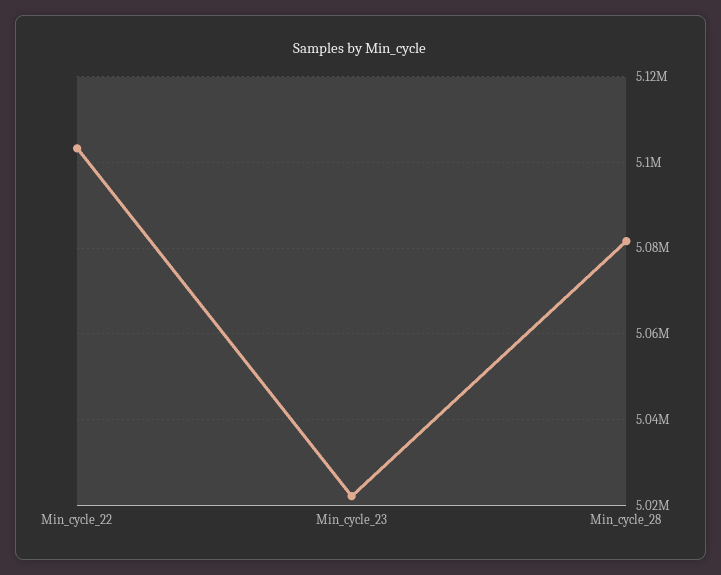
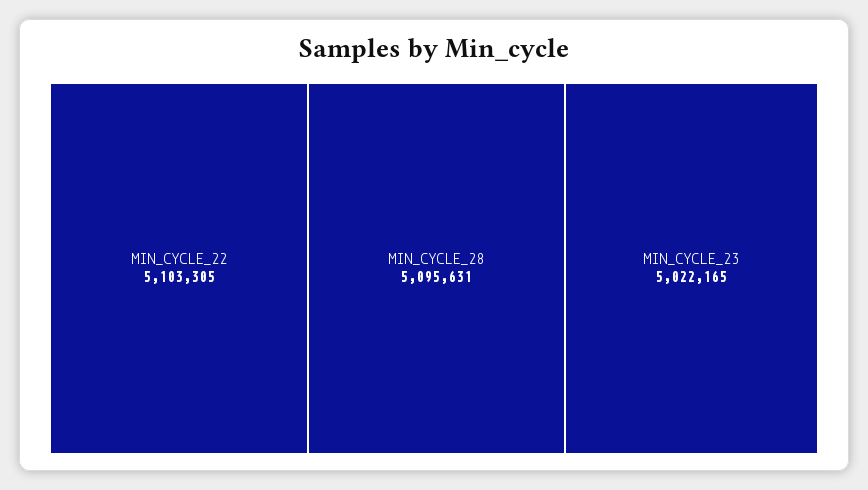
Min_cycle_28: 5082000 -> 5095631

